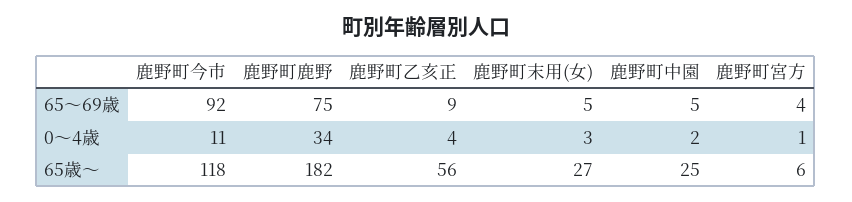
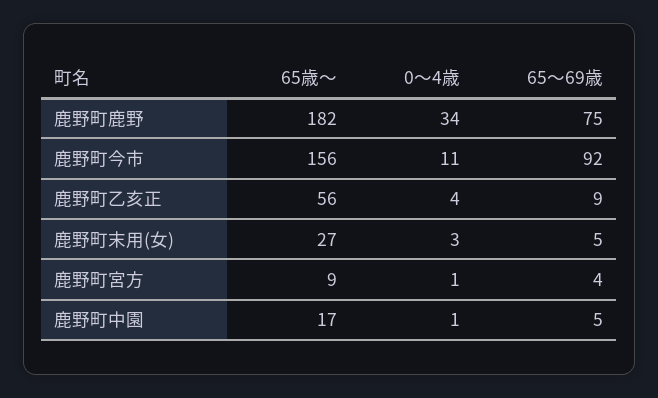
鹿野町中園, 0〜4歳: 2 -> 1
鹿野町今市, 65歳〜: 118 -> 156
鹿野町中園, 65歳〜: 25 -> 17
鹿野町宮方, 65歳〜: 6 -> 9

